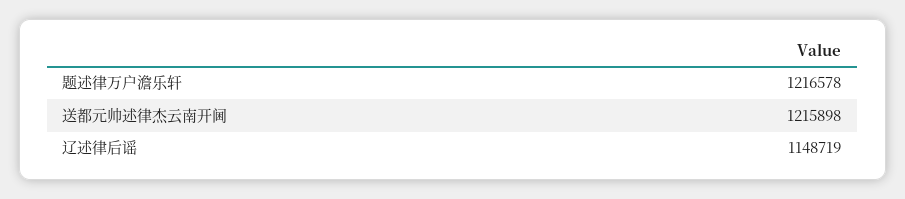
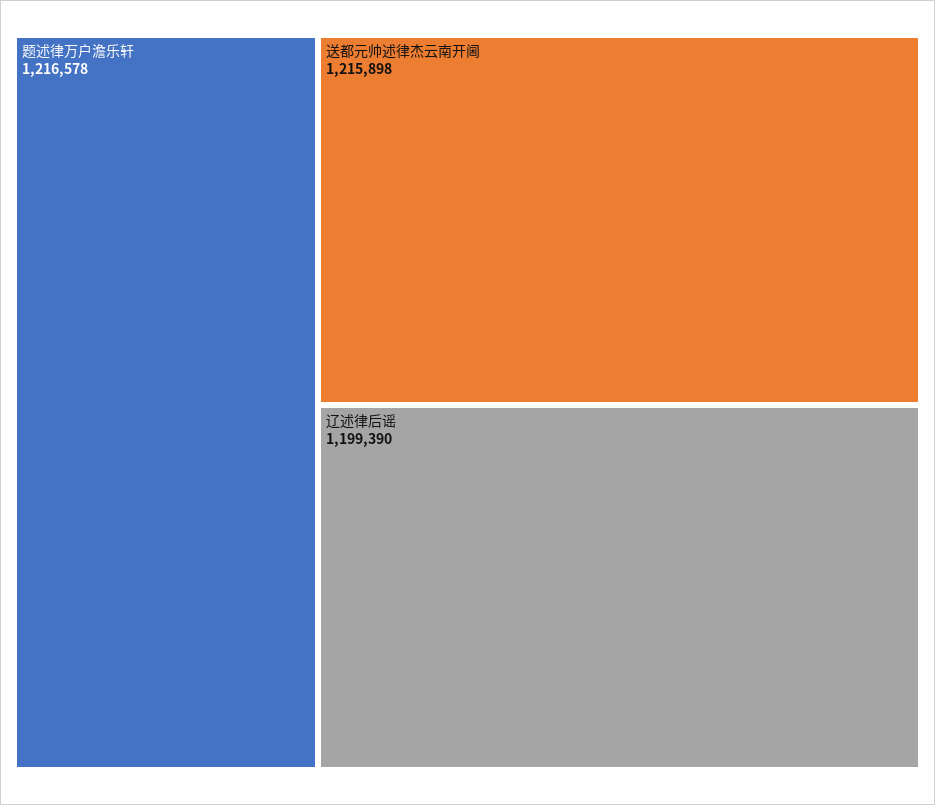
辽述律后谣: 1148719 -> 1199390

